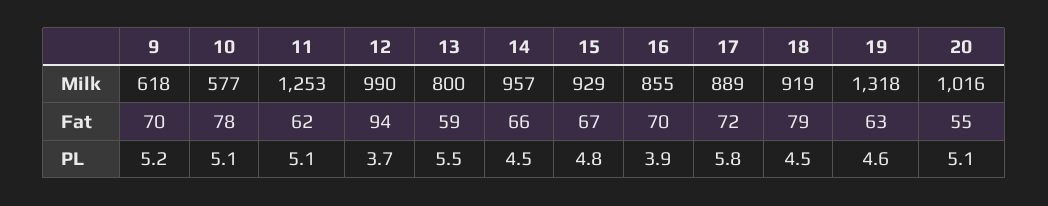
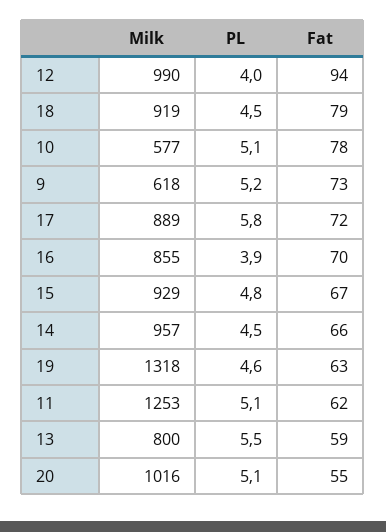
9, Fat: 70 -> 73
12, PL: 3.7 -> 4

